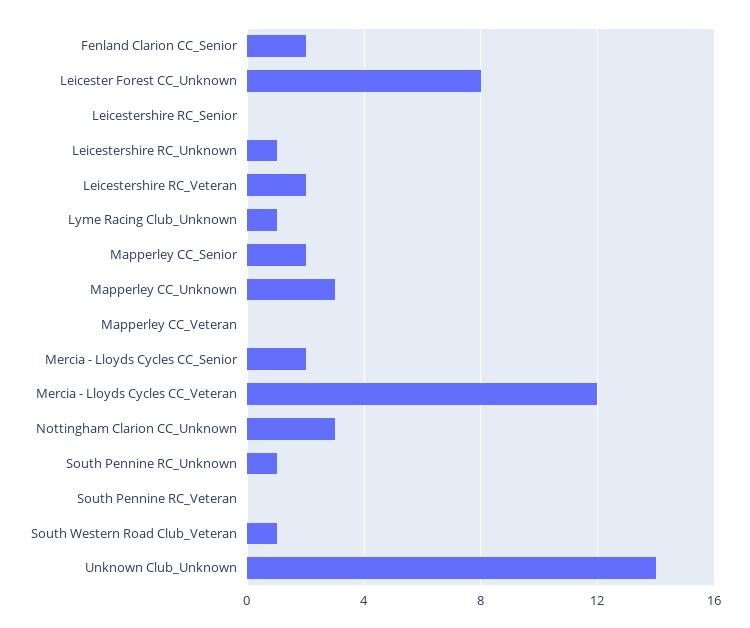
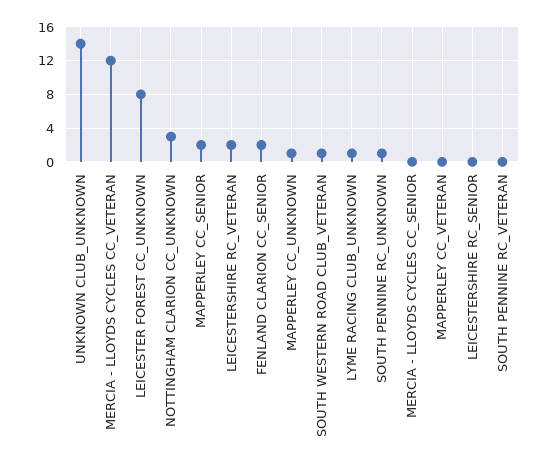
Leicestershire RC_Unknown: 1 -> none
Mapperley CC_Unknown: 3 -> 1
Mercia - Lloyds Cycles CC_Senior: 2 -> 0

